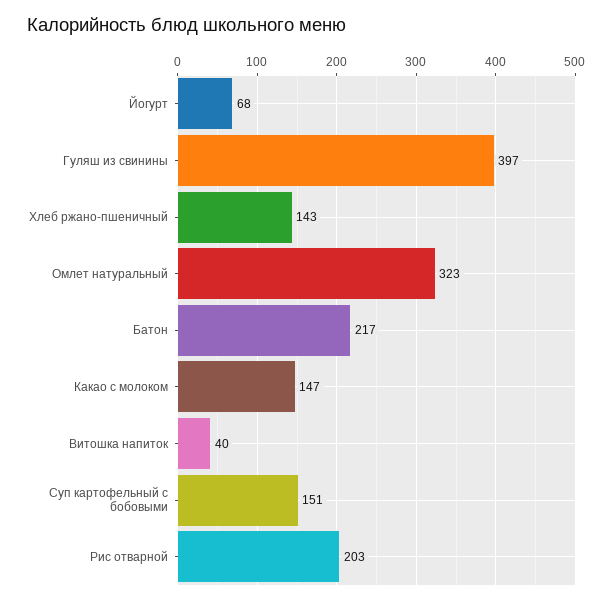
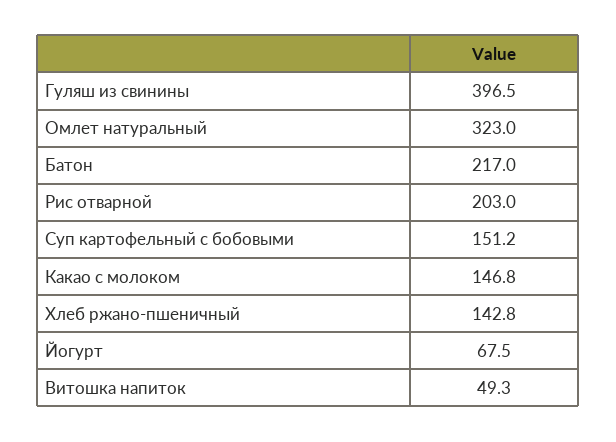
Витошка напиток: 40 -> 49.3

